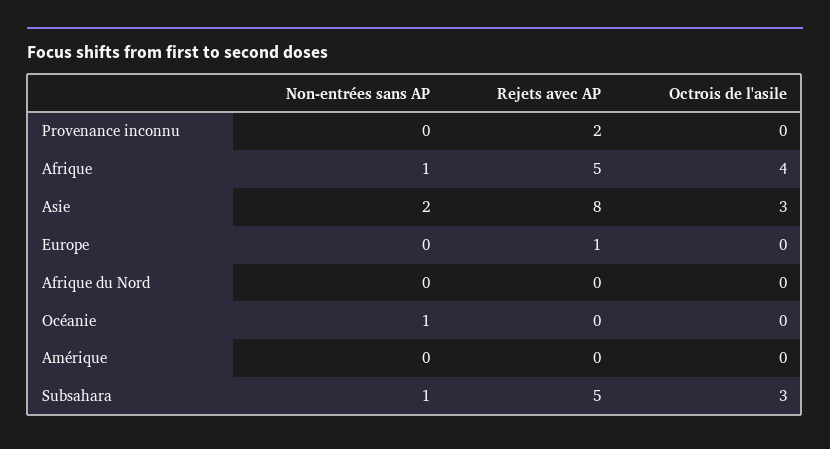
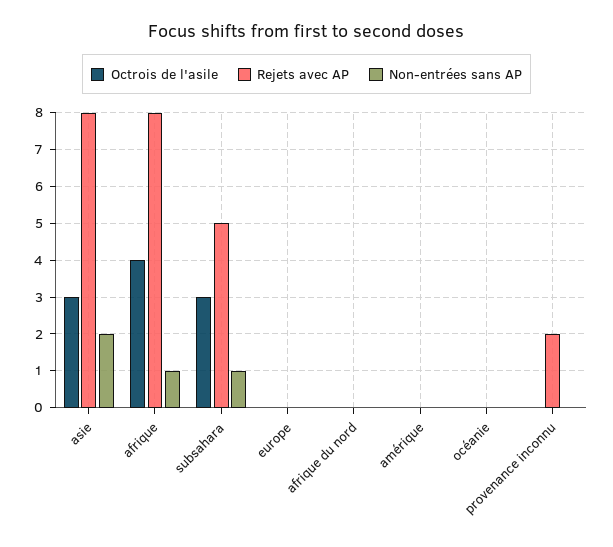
Rejets avec AP, Afrique: 5 -> 8
Rejets avec AP, Europe: 1 -> 0
Non-entrées sans AP, Océanie: 1 -> 0

